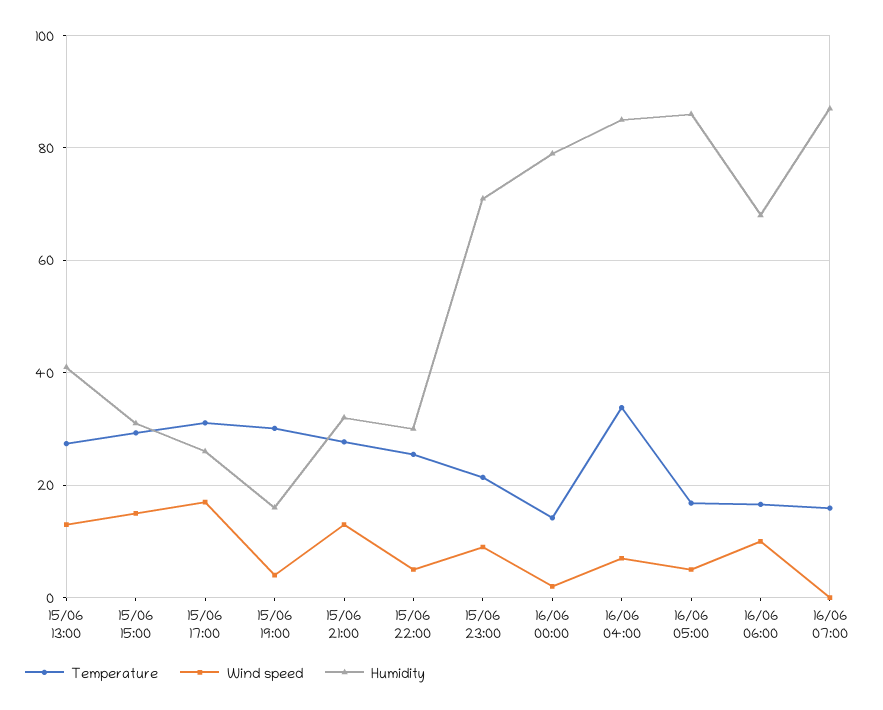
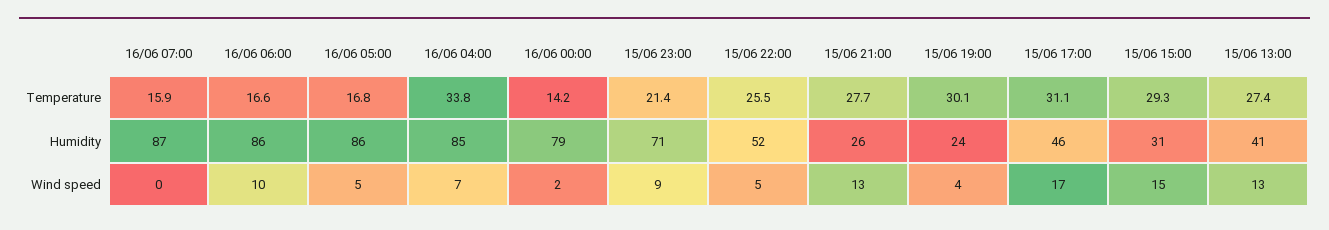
Humidity, 15/06 17:00: 26 -> 46
Humidity, 15/06 19:00: 16 -> 24
Humidity, 15/06 21:00: 32 -> 26
Humidity, 15/06 22:00: 30 -> 52
Humidity, 16/06 06:00: 68 -> 86

